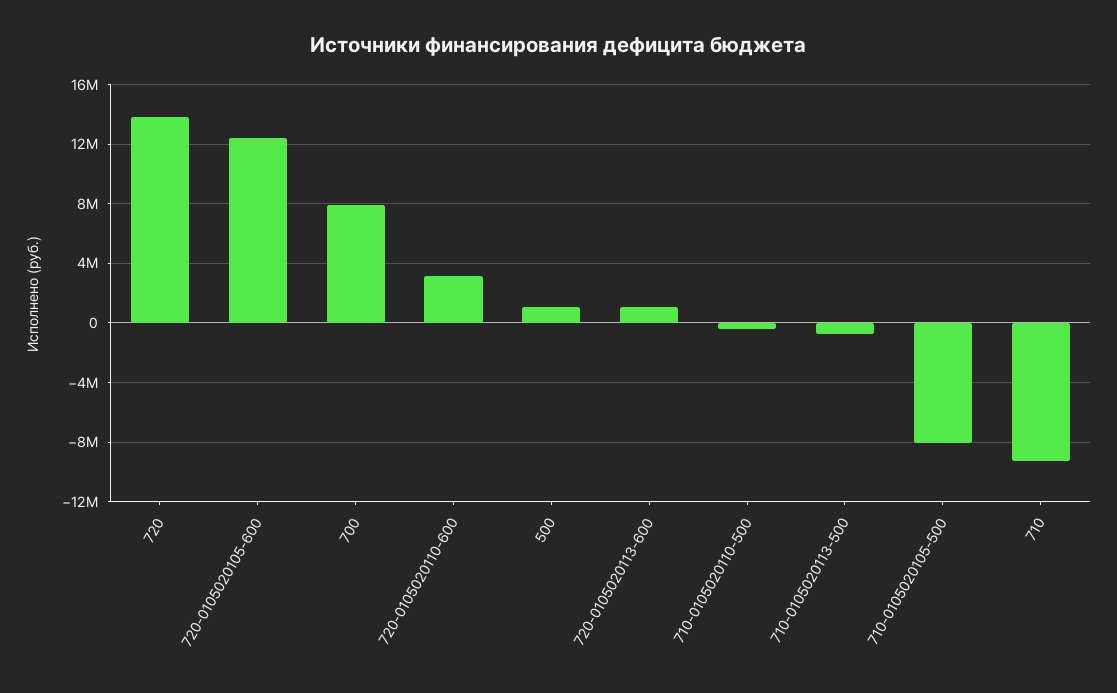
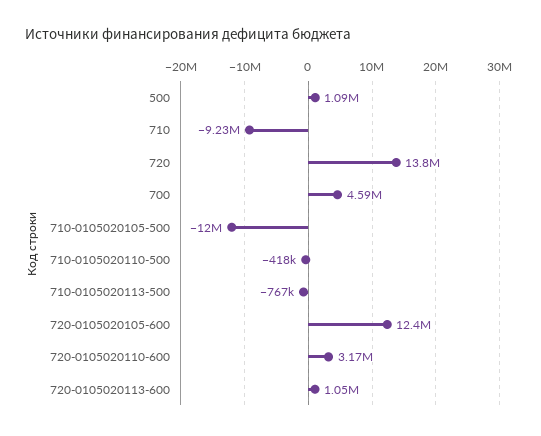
700: 8000000 -> 4590000
710-0105020105-500: -8000000 -> -12000000

